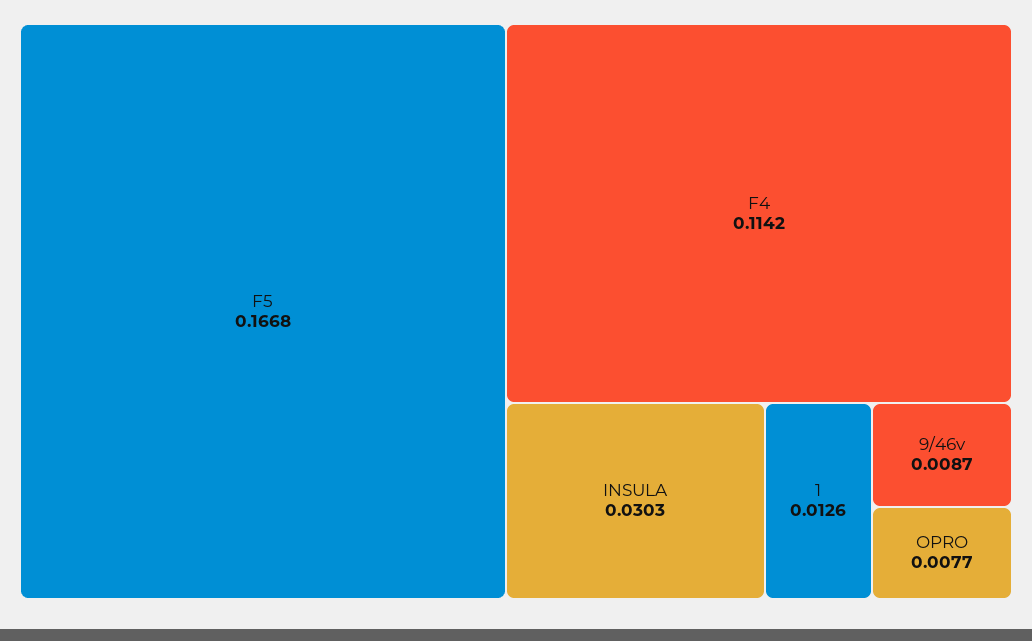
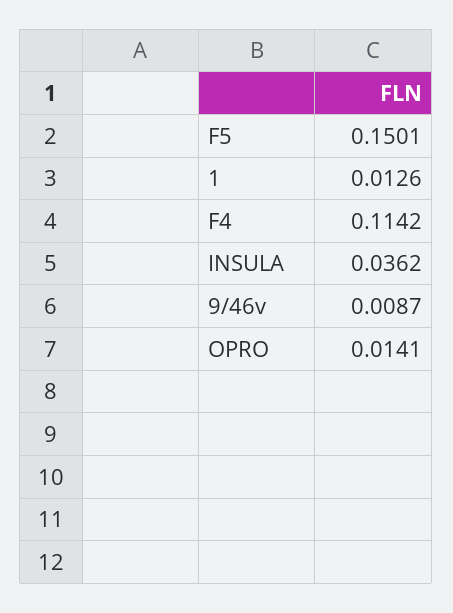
F5: 0.1668 -> 0.1501
INSULA: 0.0303 -> 0.0362
OPRO: 0.0077 -> 0.0141

